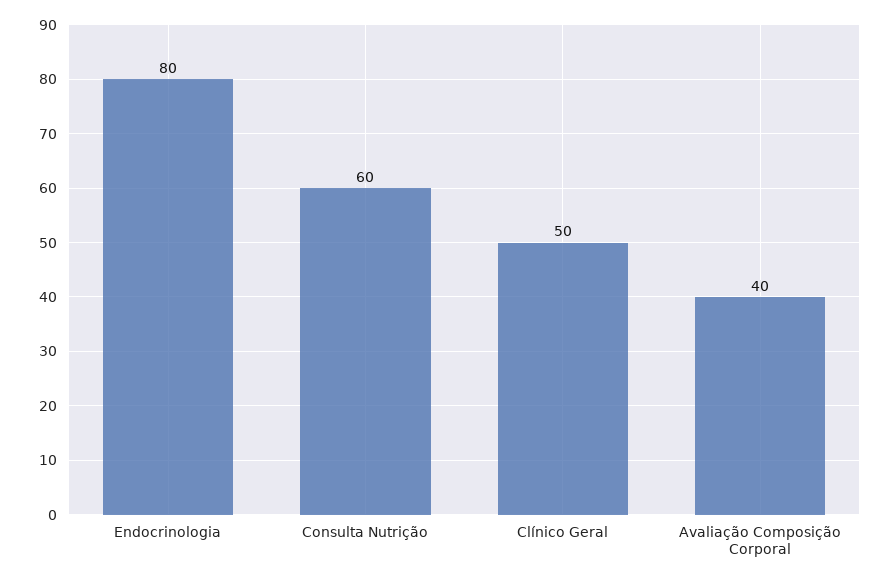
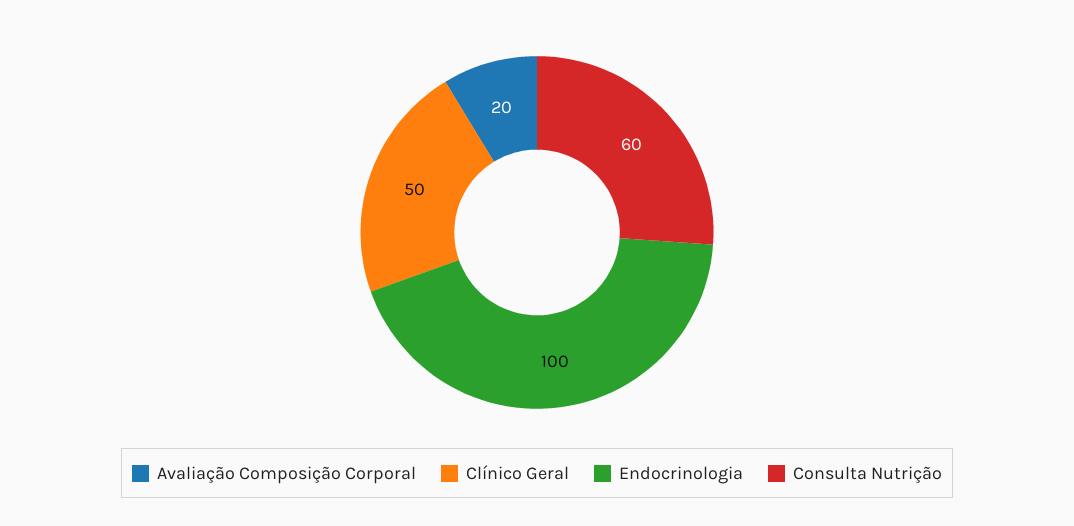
Endocrinologia: 80 -> 100
Avaliação Composição Corporal: 40 -> 20

